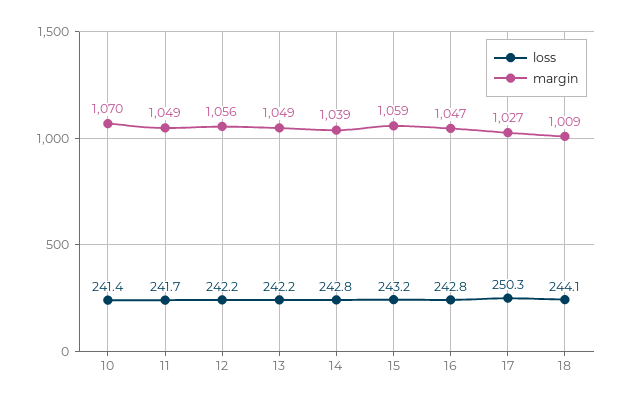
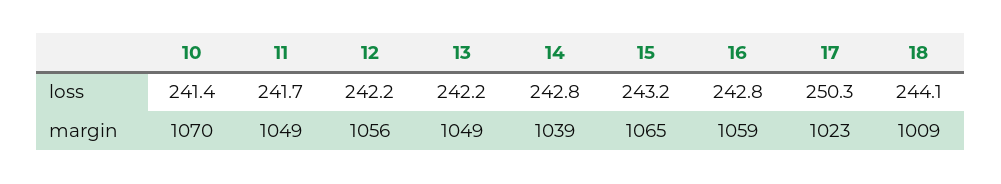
margin, 15: 1059 -> 1065
margin, 16: 1047 -> 1059
margin, 17: 1027 -> 1023

